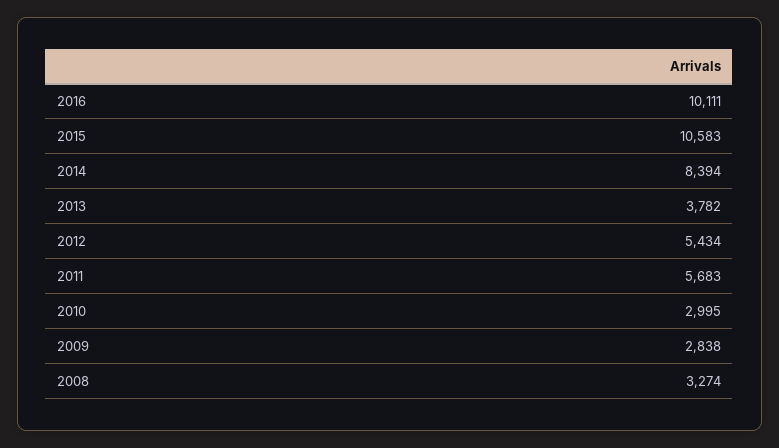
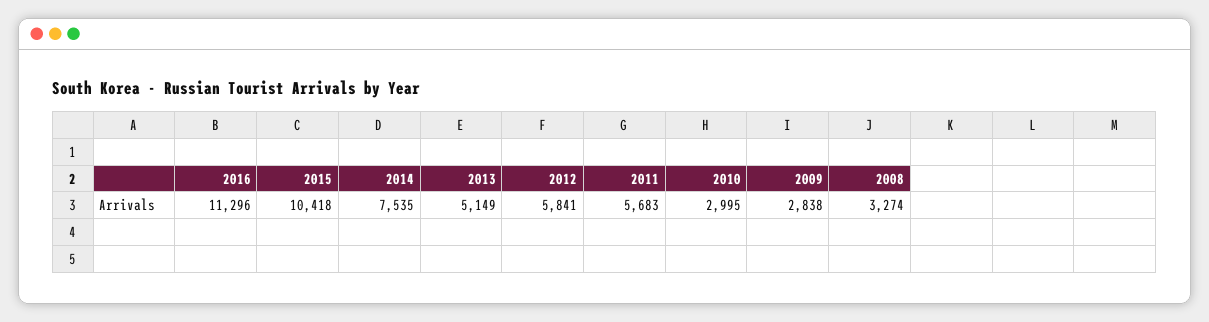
2016: 10111 -> 11296
2015: 10583 -> 10418
2014: 8394 -> 7535
2013: 3782 -> 5149
2012: 5434 -> 5841

